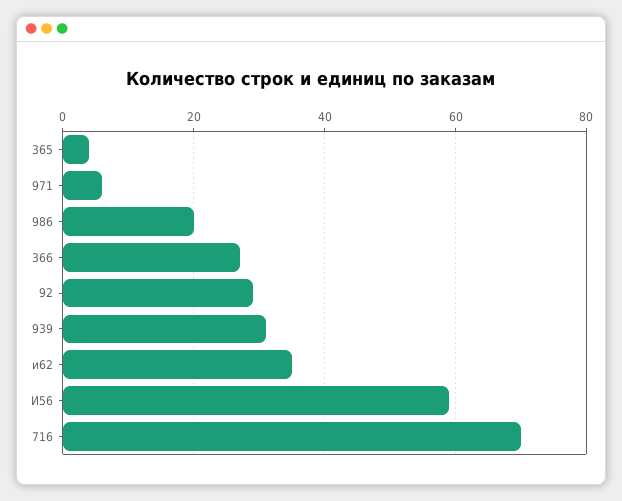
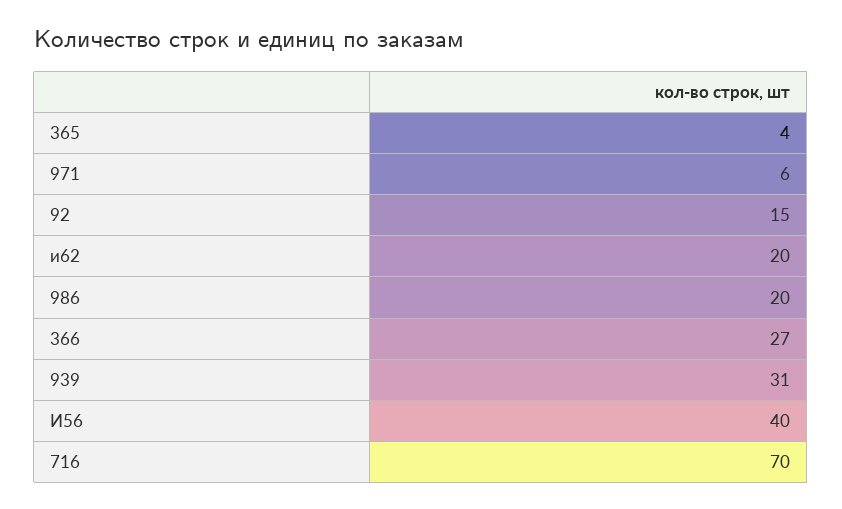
92: 30 -> 15
и62: 35 -> 20
И56: 60 -> 40

